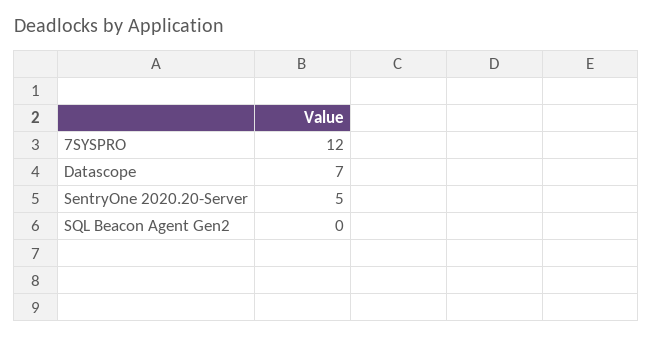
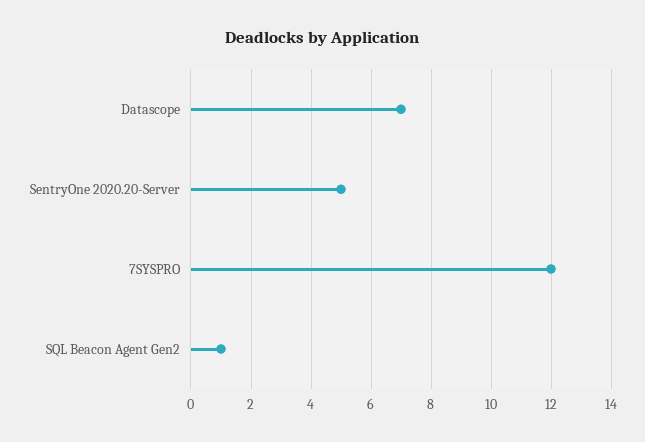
SQL Beacon Agent Gen2: 0 -> 1

